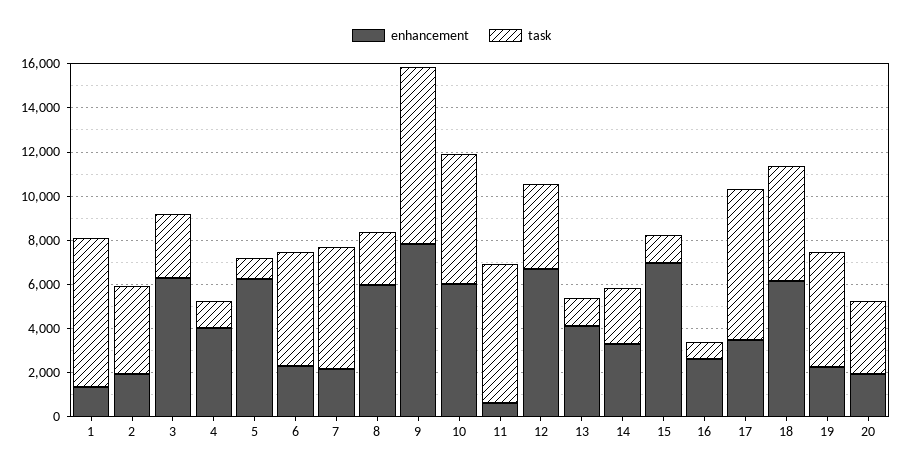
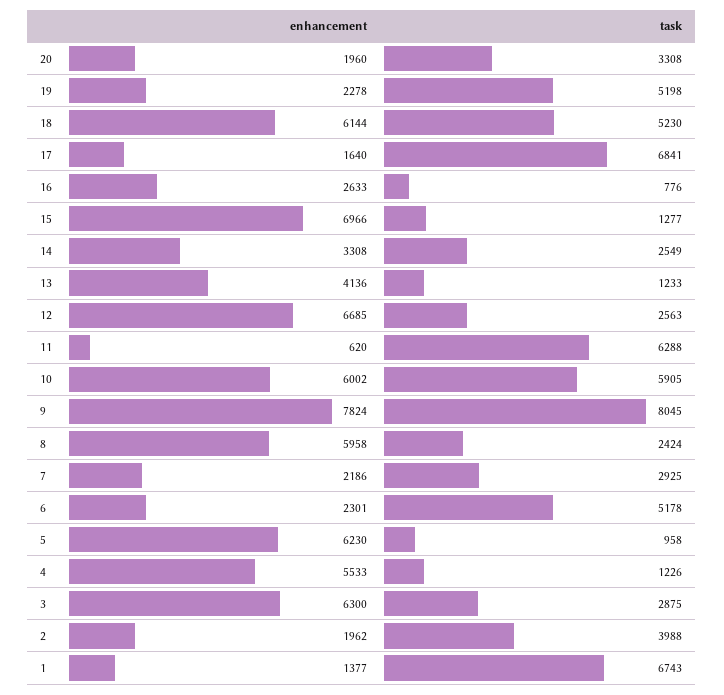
enhancement, 4: 4000 -> 5533
task, 7: 5500 -> 2925
task, 12: 4000 -> 2563
enhancement, 17: 3500 -> 1640

